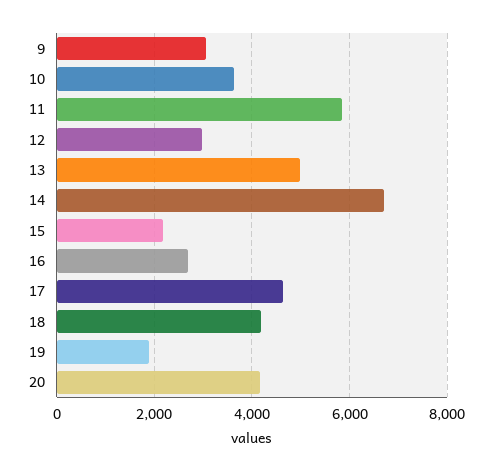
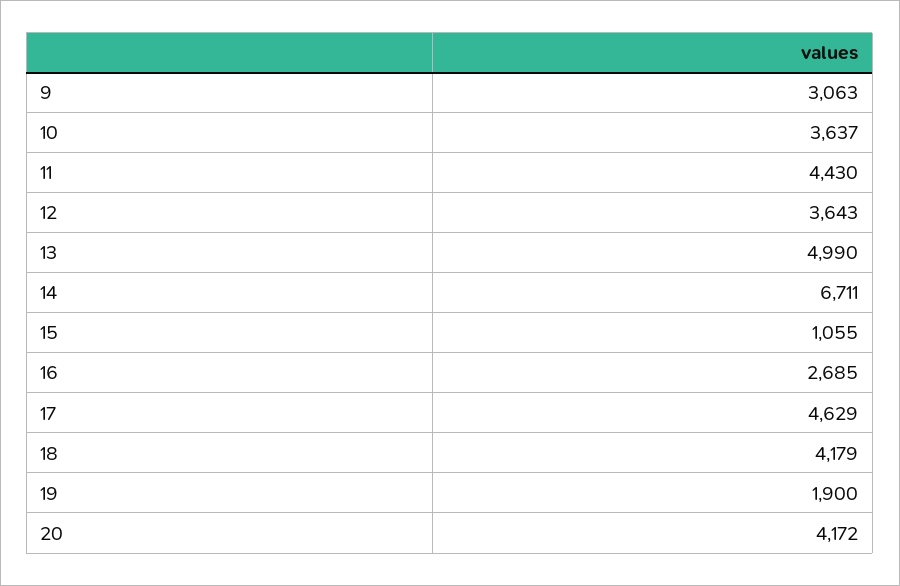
11: 5800 -> 4430
12: 3000 -> 3643
15: 2200 -> 1055

